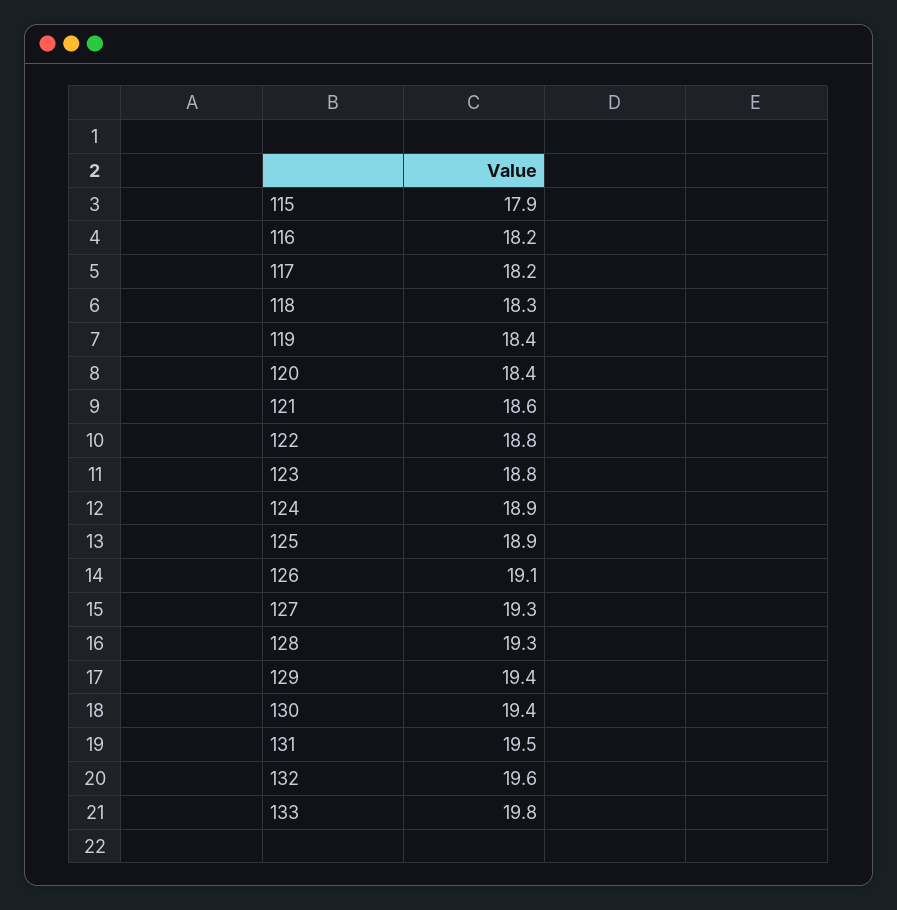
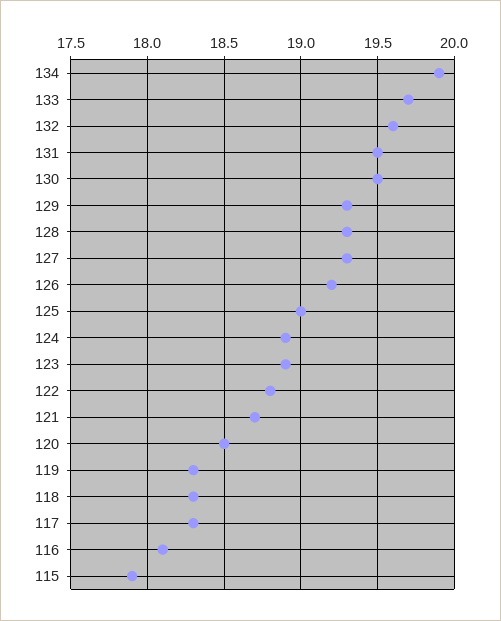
116: 18.2 -> 18.1
117: 18.2 -> 18.3
119: 18.4 -> 18.3
120: 18.4 -> 18.5
121: 18.6 -> 18.7
123: 18.8 -> 18.9
125: 18.9 -> 19
126: 19.1 -> 19.2
129: 19.4 -> 19.3
130: 19.4 -> 19.5
133: 19.8 -> 19.7
134: none -> 19.9

